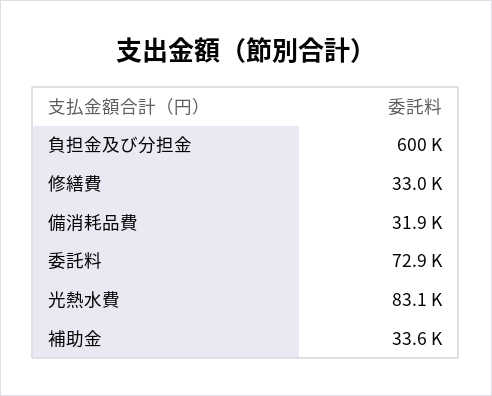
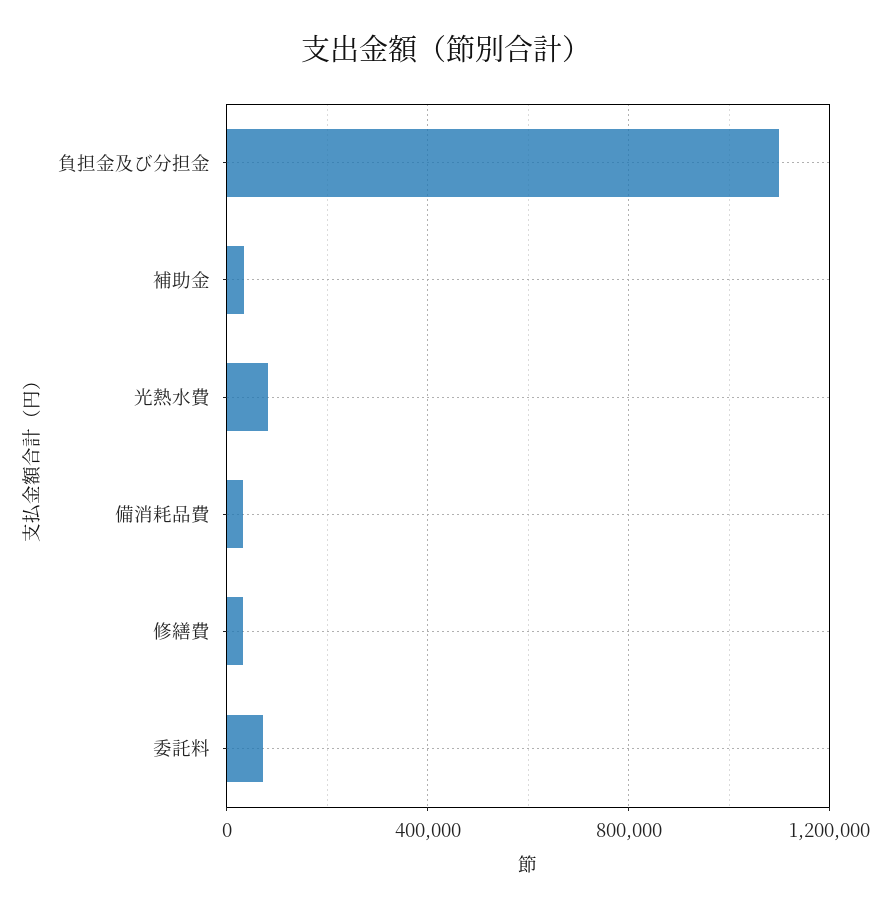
負担金及び分担金: 600000 -> 1100000

